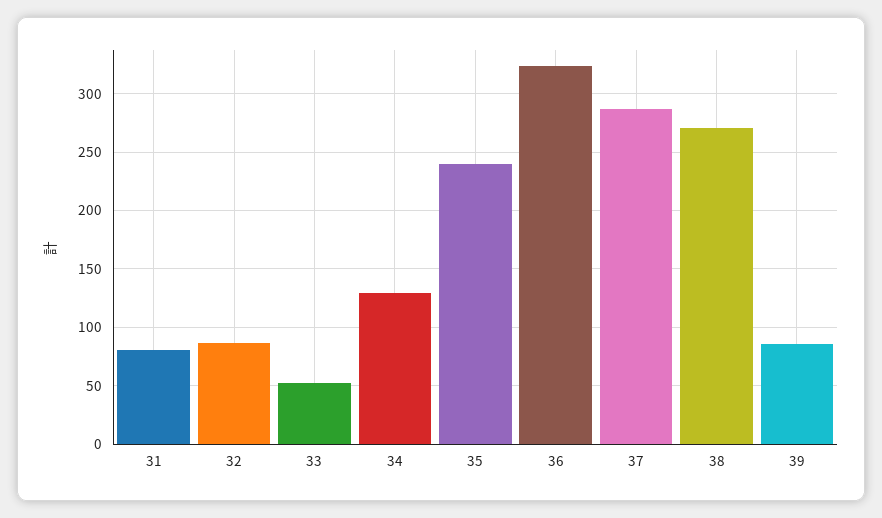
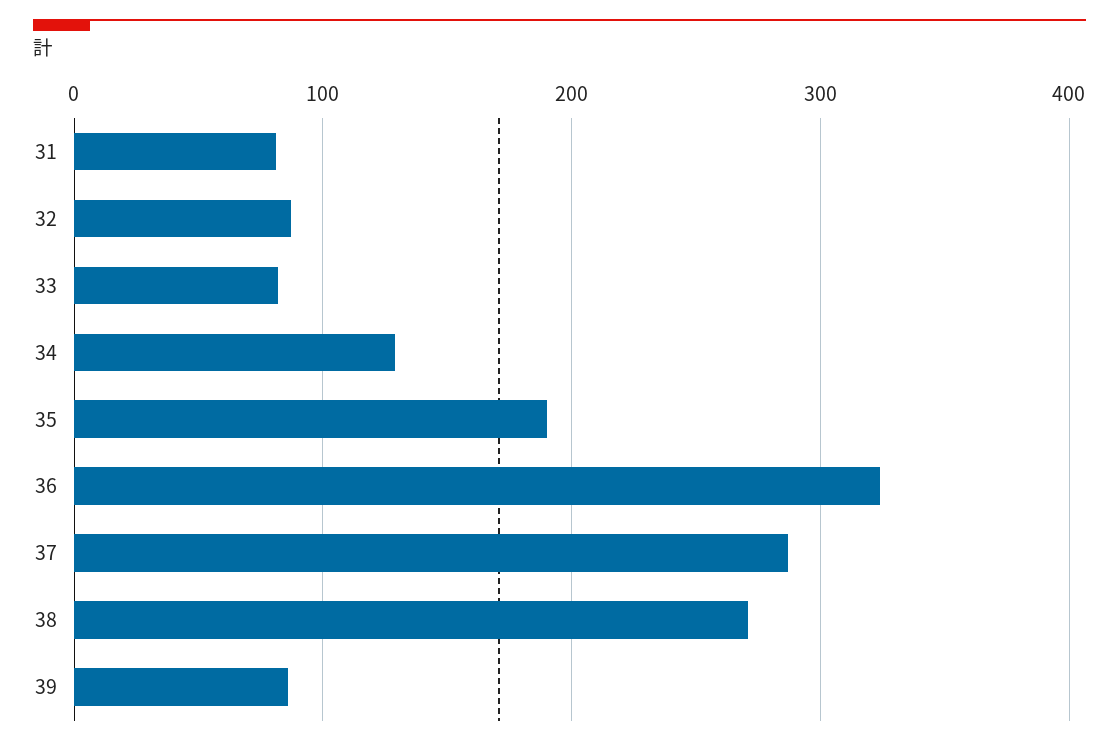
33: 50 -> 80
35: 240 -> 190

